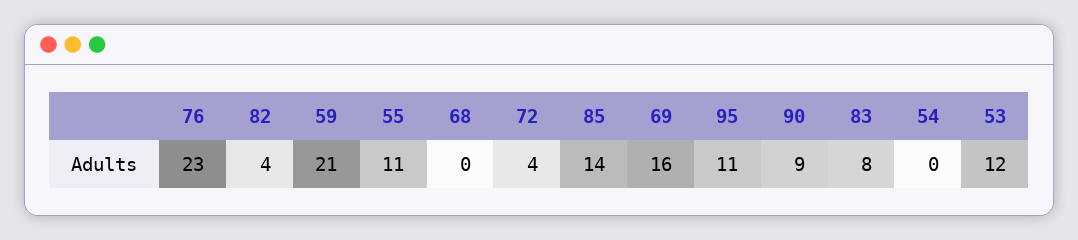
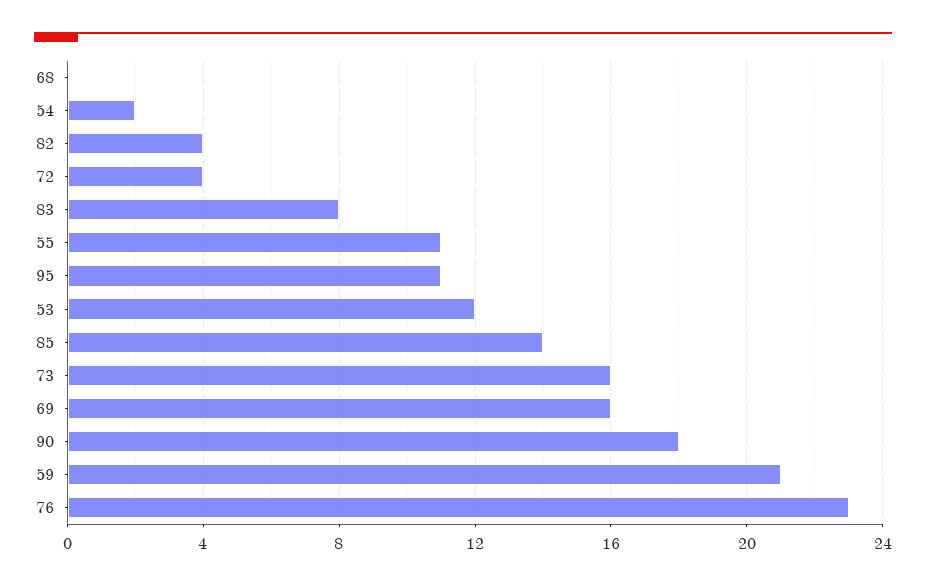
90: 9 -> 18
54: 0 -> 2
73: none -> 16

